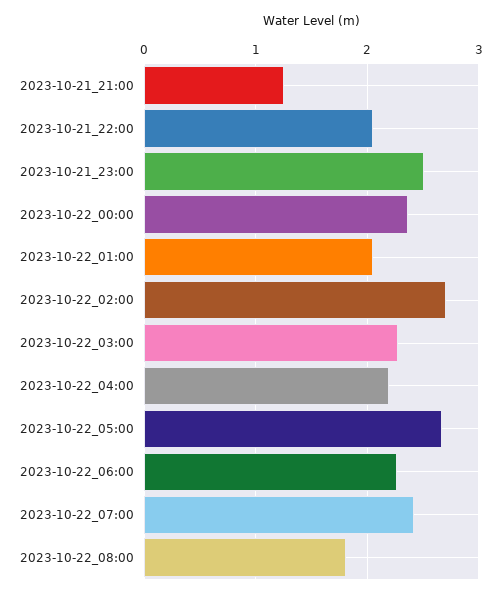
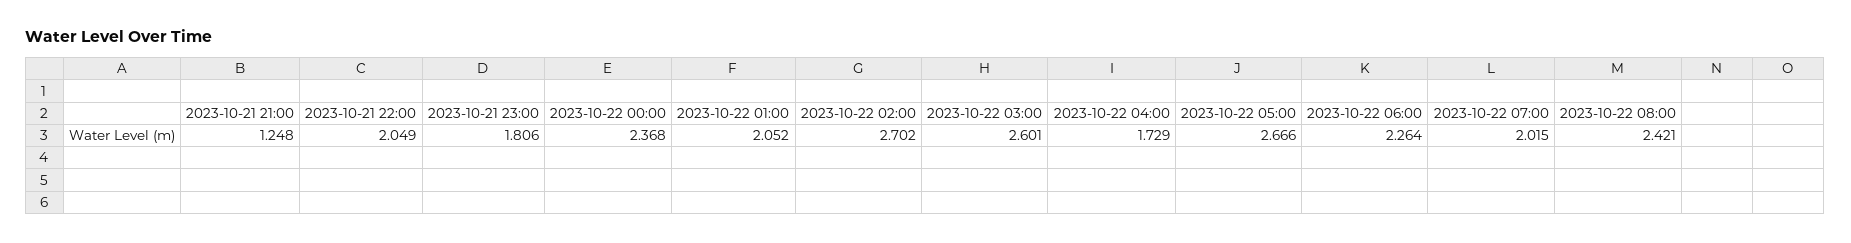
2023-10-21_23:00: 2.5 -> 1.806
2023-10-22_03:00: 2.3 -> 2.601
2023-10-22_04:00: 2.2 -> 1.729
2023-10-22_07:00: 2.4 -> 2.015
2023-10-22_08:00: 1.8 -> 2.421

